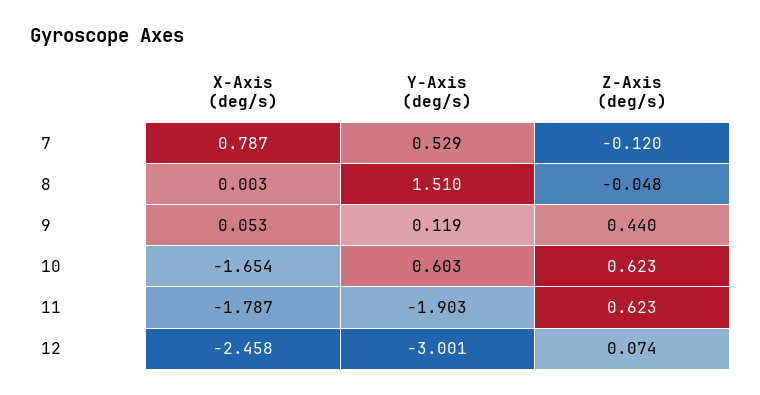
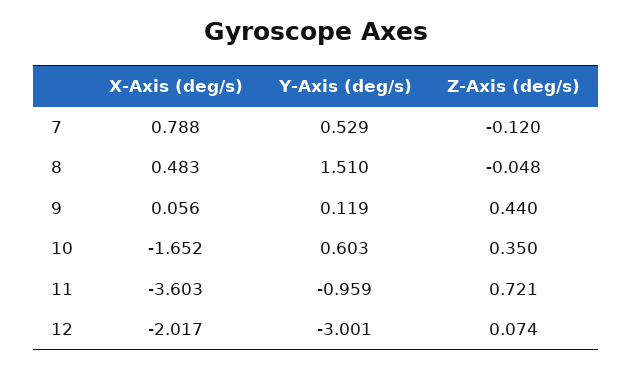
X-Axis (deg/s), 7: 0.787 -> 0.788
X-Axis (deg/s), 8: 0.003 -> 0.483
X-Axis (deg/s), 9: 0.053 -> 0.056
X-Axis (deg/s), 10: -1.654 -> -1.652
Z-Axis (deg/s), 10: 0.623 -> 0.35
X-Axis (deg/s), 11: -1.787 -> -3.603
Y-Axis (deg/s), 11: -1.903 -> -0.959
Z-Axis (deg/s), 11: 0.623 -> 0.721
X-Axis (deg/s), 12: -2.458 -> -2.017

